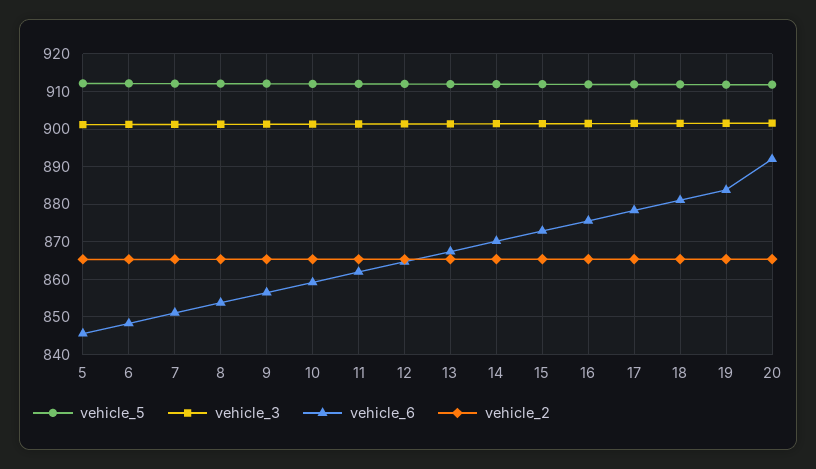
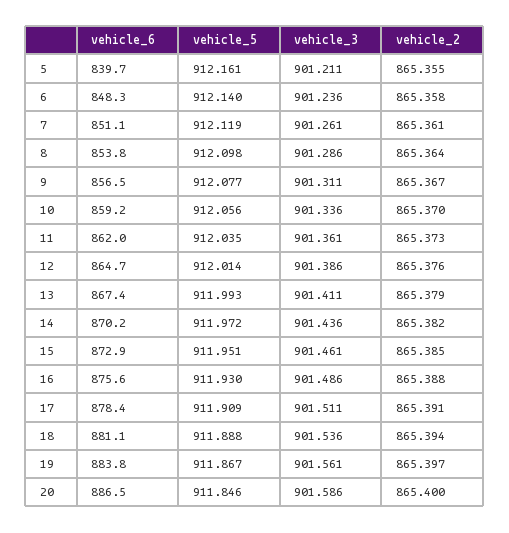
vehicle_6, 5: 846 -> 839.7
vehicle_6, 20: 892 -> 886.5

